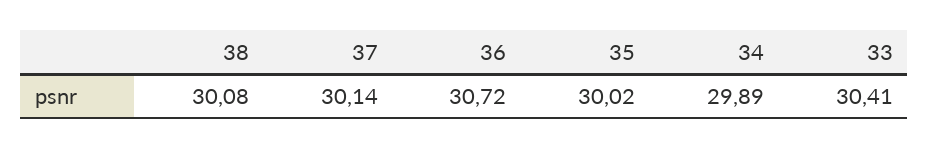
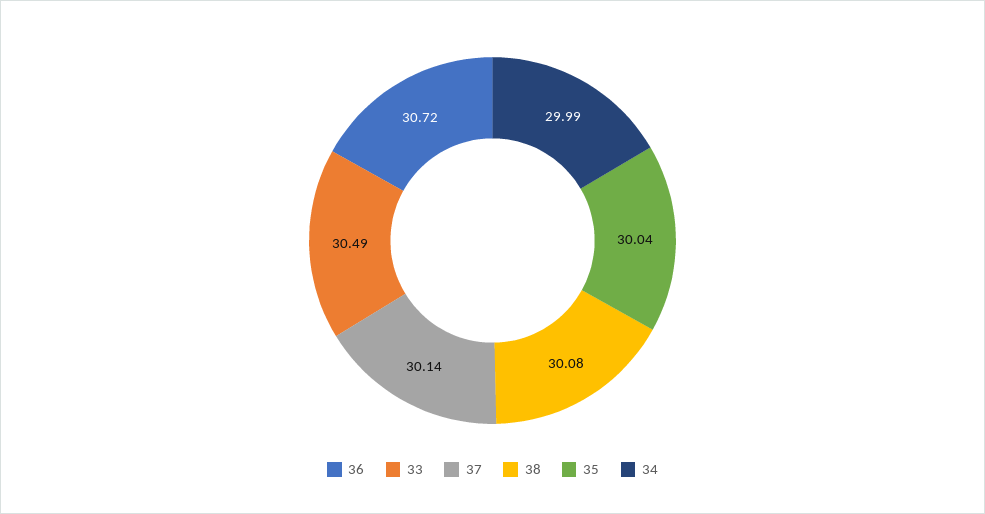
35: 30.02 -> 30.04
34: 29.89 -> 29.99
33: 30.41 -> 30.49

